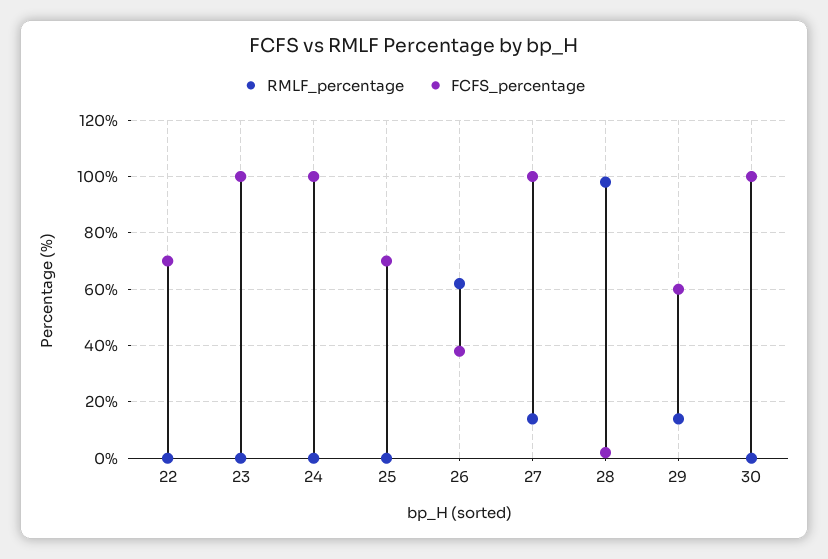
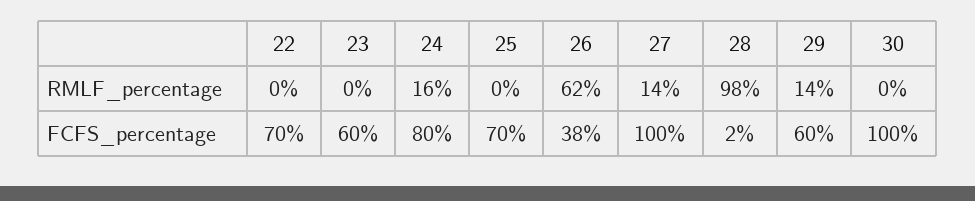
FCFS_percentage, 23: 100 -> 60
RMLF_percentage, 24: 0 -> 16
FCFS_percentage, 24: 100 -> 80

